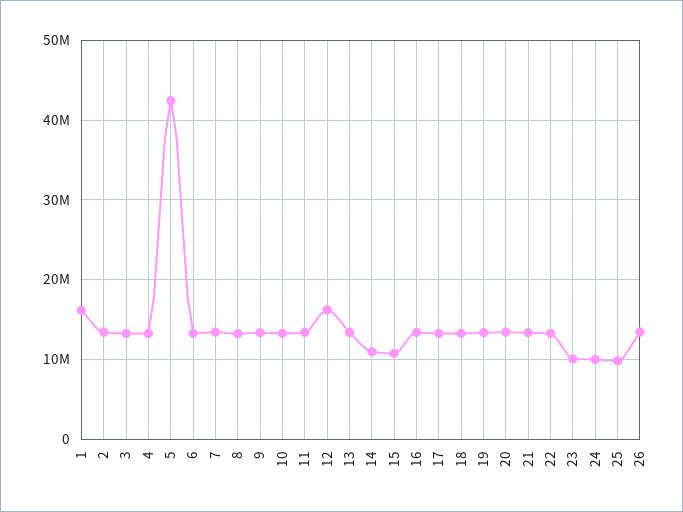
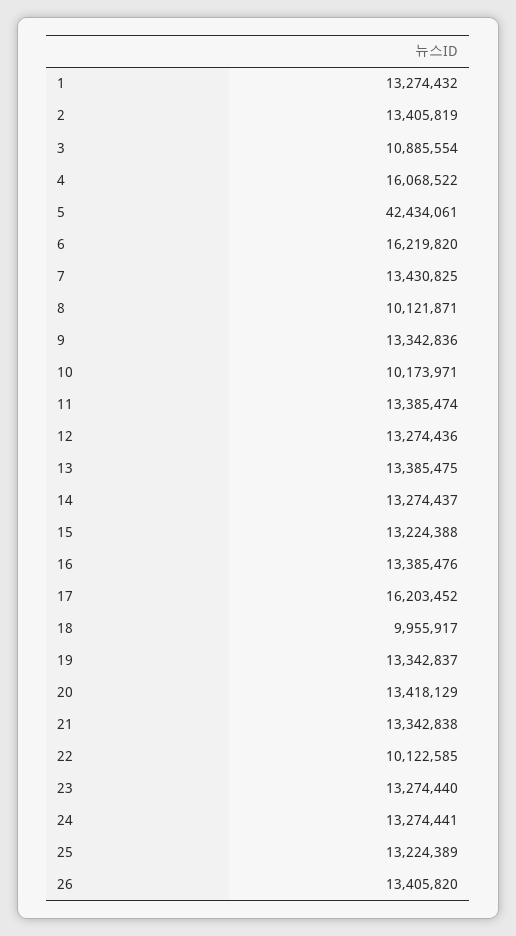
1: 16000000 -> 13274432
3: 13000000 -> 10885554
4: 13000000 -> 16068522
6: 13000000 -> 16219820
8: 13000000 -> 10121871
10: 13000000 -> 10173971
12: 16000000 -> 13274436
14: 11000000 -> 13274437
15: 11000000 -> 13224388
17: 13000000 -> 16203452
18: 13000000 -> 9955917
22: 13000000 -> 10122585
23: 10000000 -> 13274440
24: 10000000 -> 13274441
25: 10000000 -> 13224389

